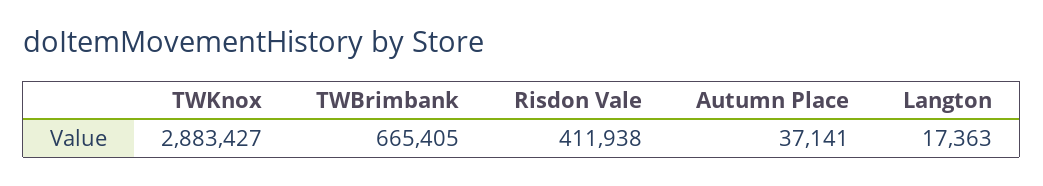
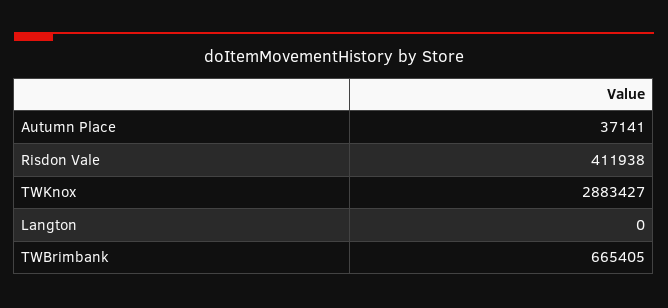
Langton: 17363 -> 0

